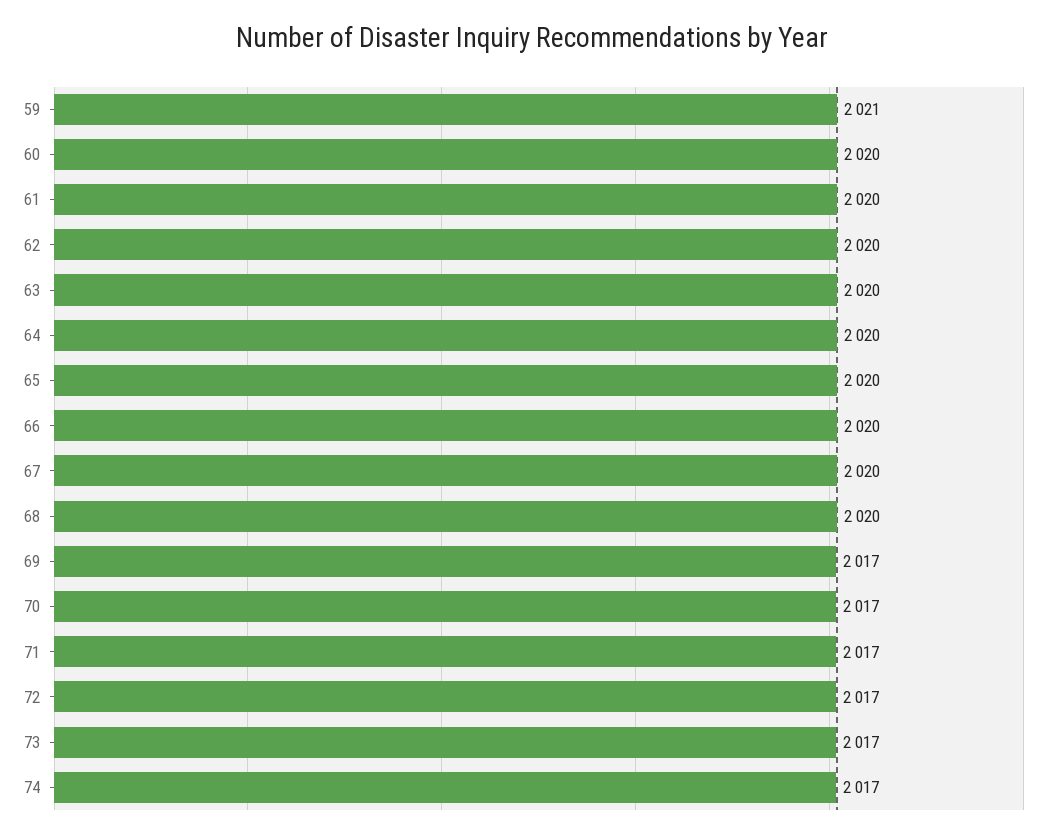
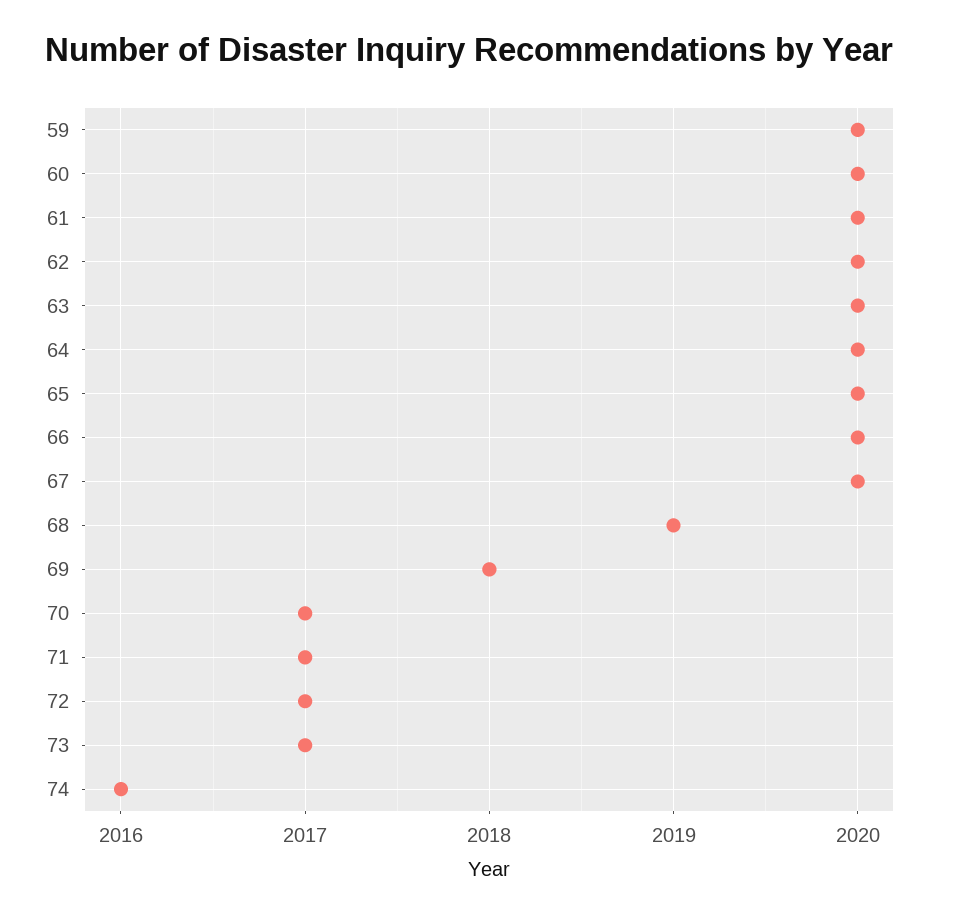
59: 2021 -> 2020
68: 2020 -> 2019
69: 2017 -> 2018
74: 2017 -> 2016

